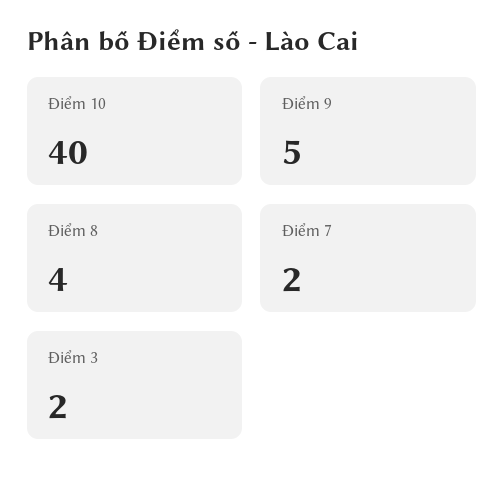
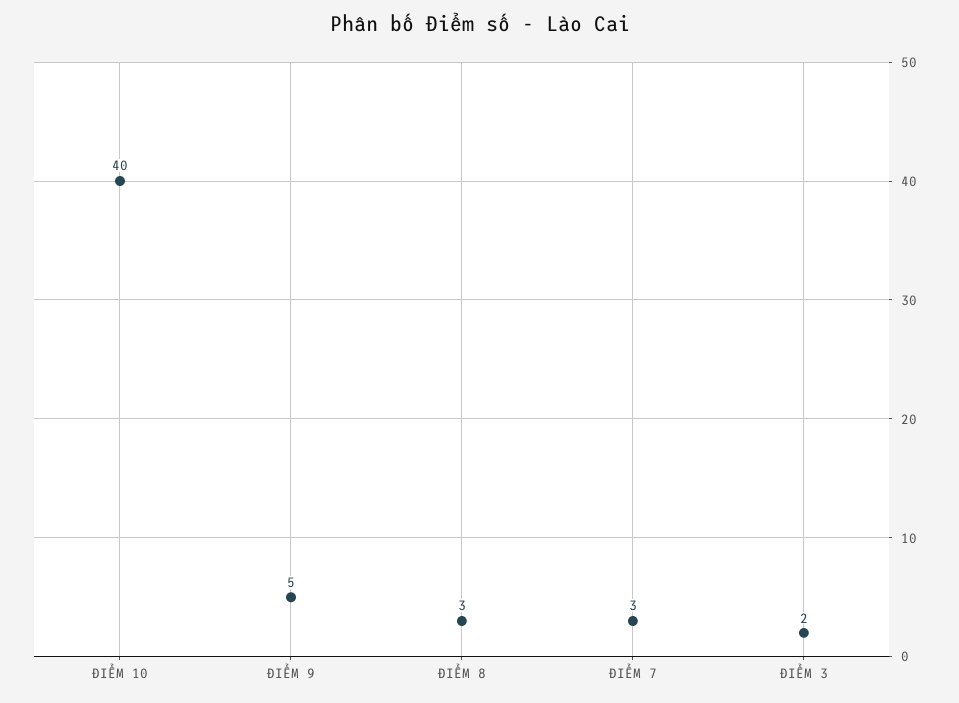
Điểm 8: 4 -> 3
Điểm 7: 2 -> 3

